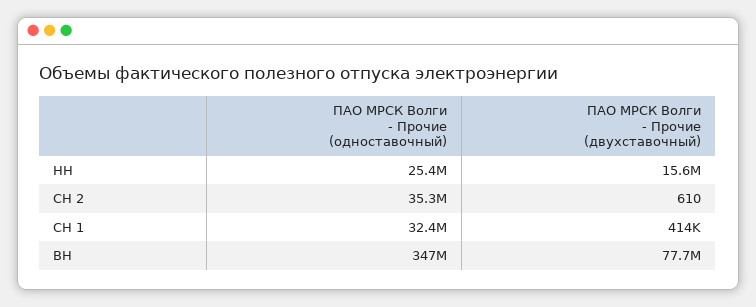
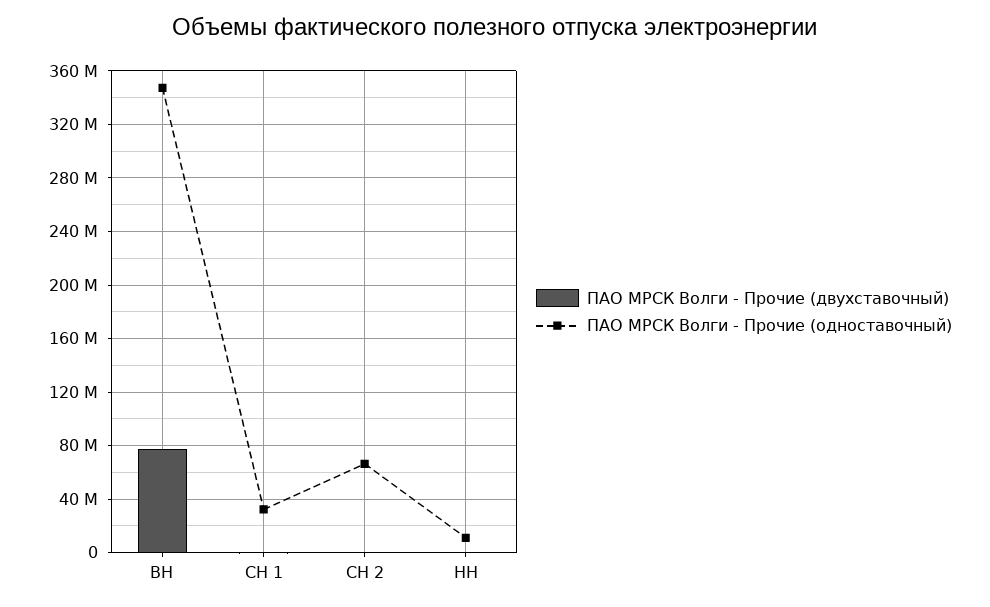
ПАО МРСК Волги - Прочие (одноставочный), НН: 25400000 -> 10000000
ПАО МРСК Волги - Прочие (двухставочный), НН: 15600000 -> 0
ПАО МРСК Волги - Прочие (одноставочный), СН 2: 35300000 -> 65000000

